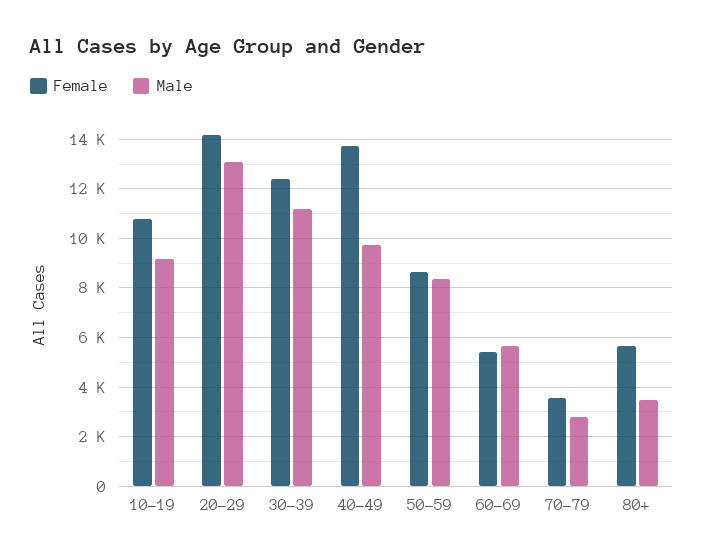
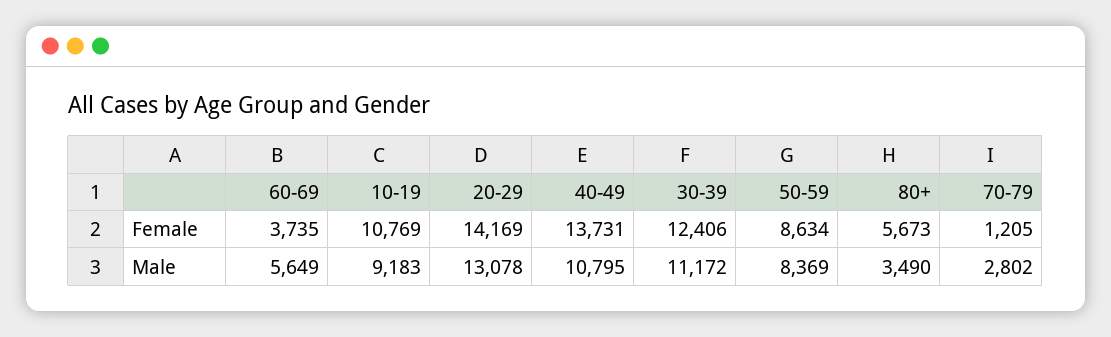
Male, 40-49: 9750 -> 10795
Female, 60-69: 5500 -> 3735
Female, 70-79: 3500 -> 1205

